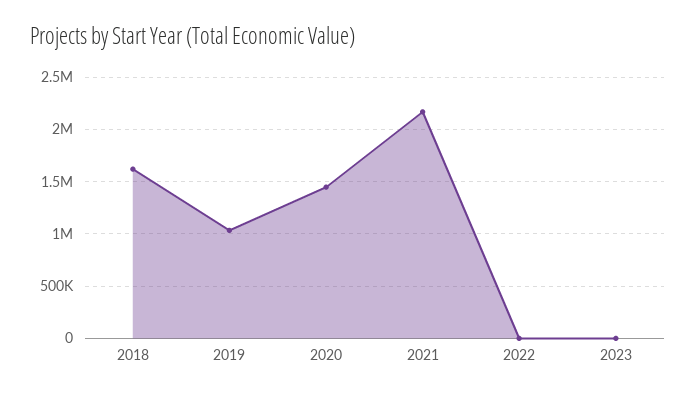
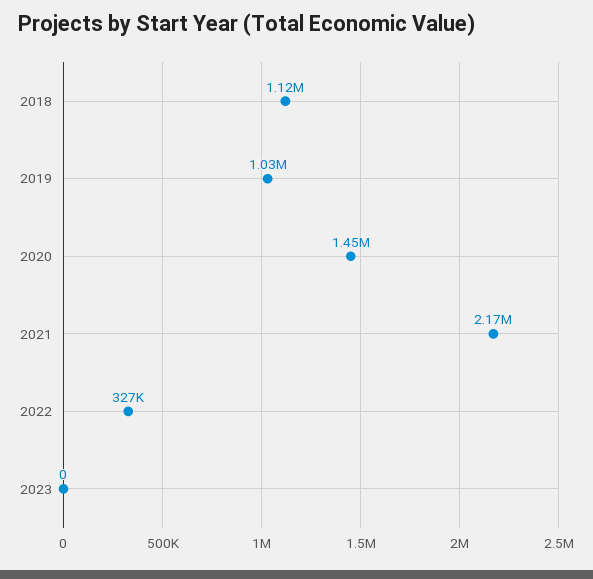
2018: 1600000 -> 1120000
2022: 0 -> 327000

